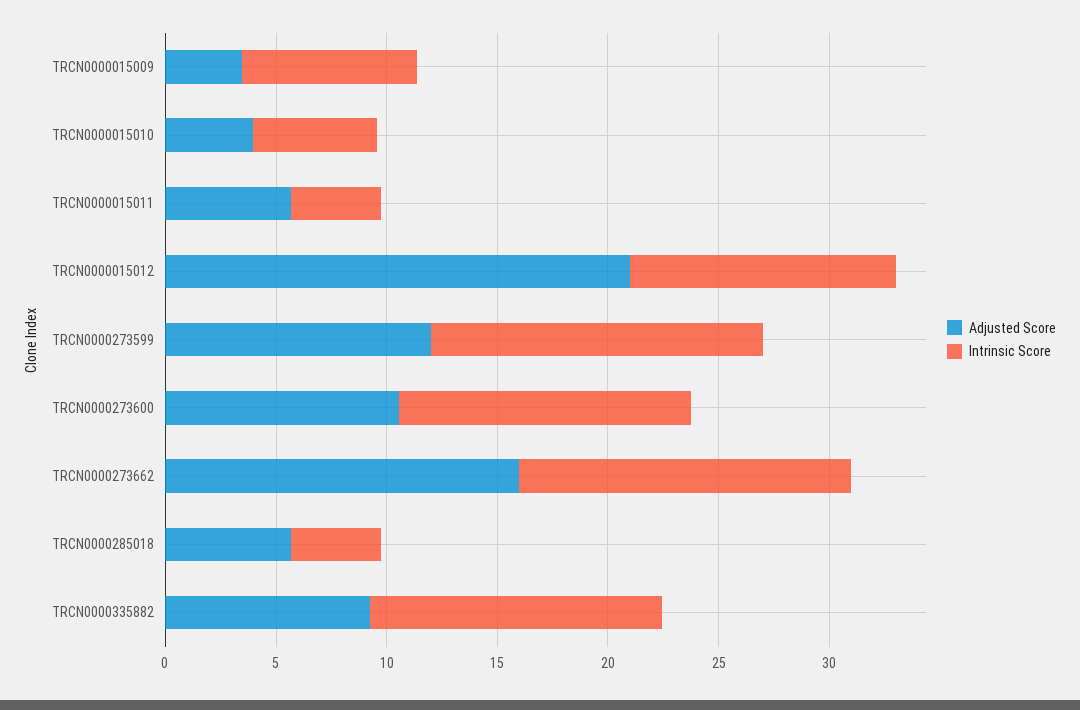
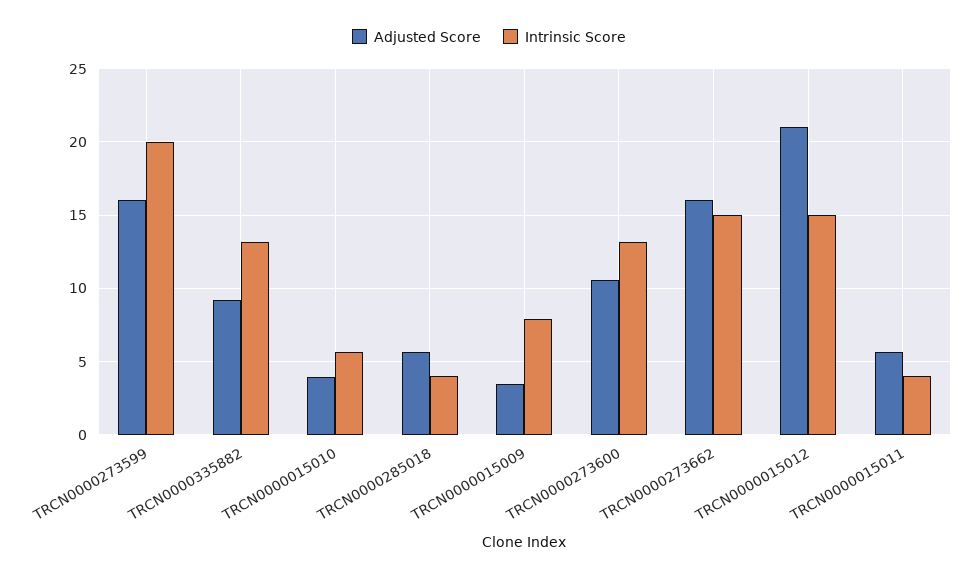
Intrinsic Score, TRCN0000015012: 12 -> 15
Adjusted Score, TRCN0000273599: 12 -> 16
Intrinsic Score, TRCN0000273599: 15 -> 20

